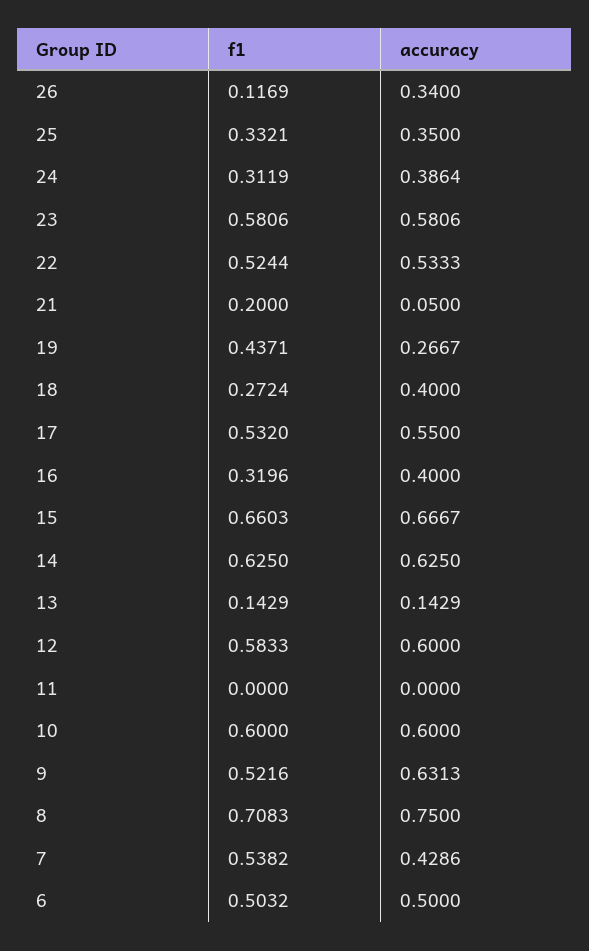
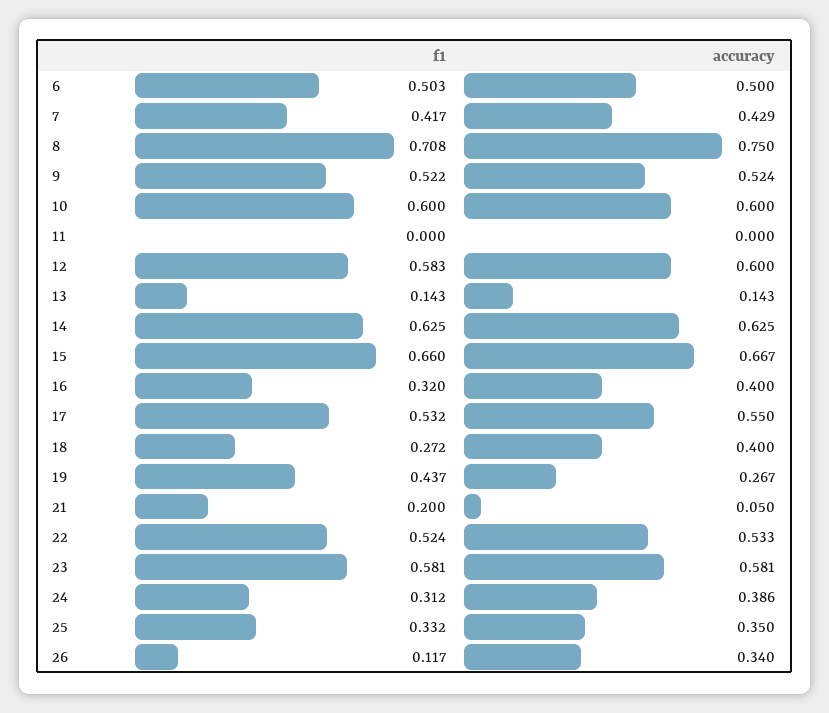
accuracy, 9: 0.6313 -> 0.524
f1, 7: 0.5382 -> 0.417

